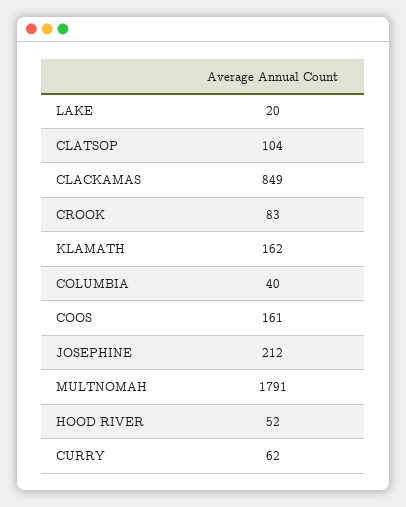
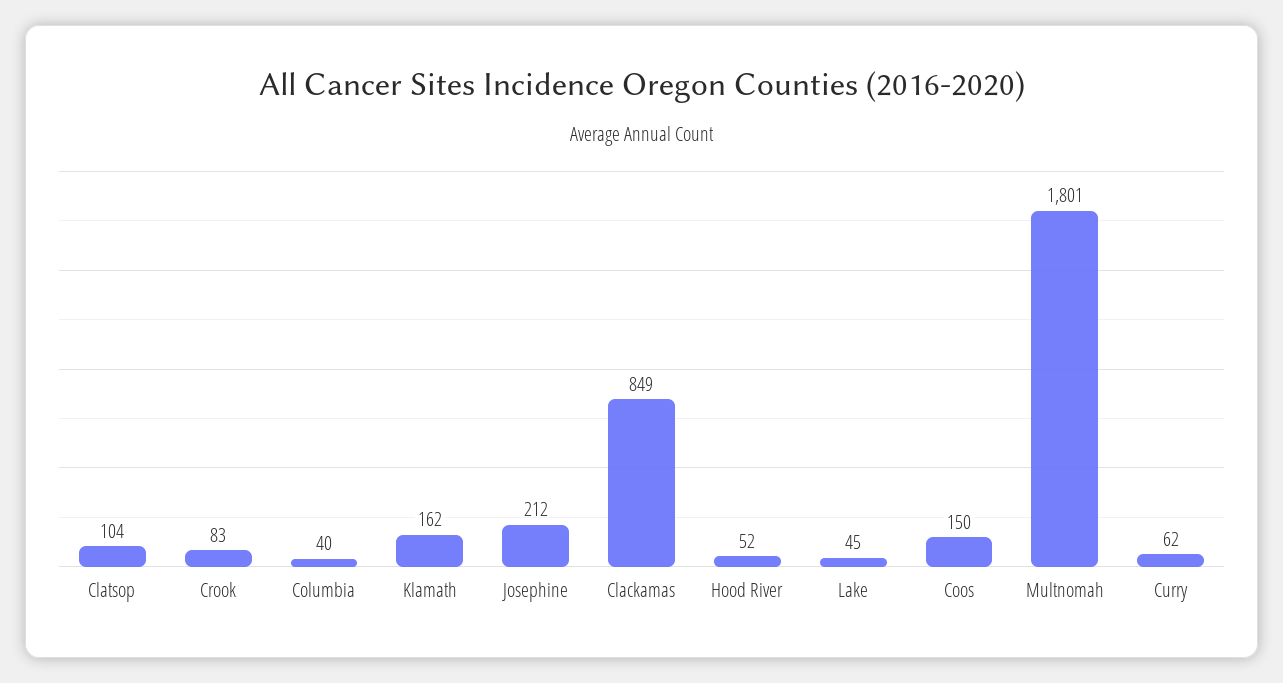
LAKE: 20 -> 45
COOS: 161 -> 150
MULTNOMAH: 1791 -> 1801

